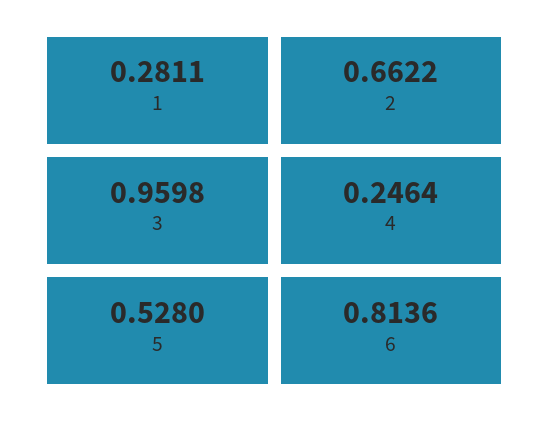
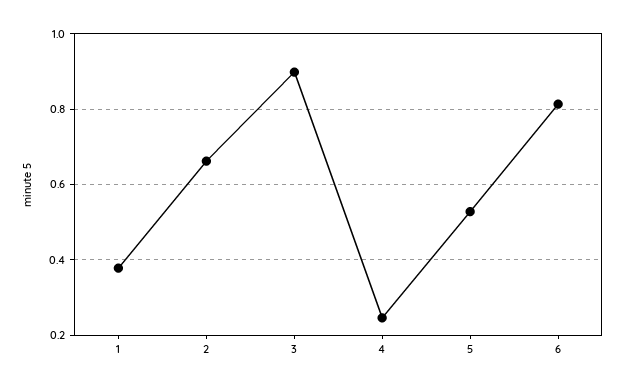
1: 0.2811 -> 0.38
3: 0.9598 -> 0.9

